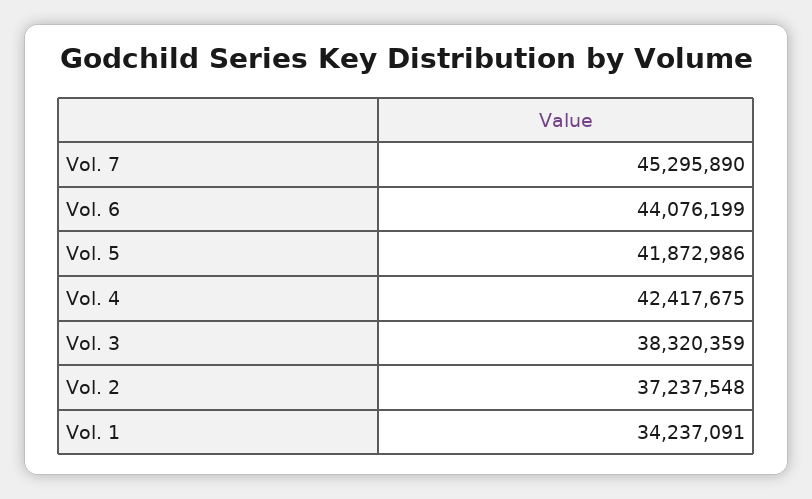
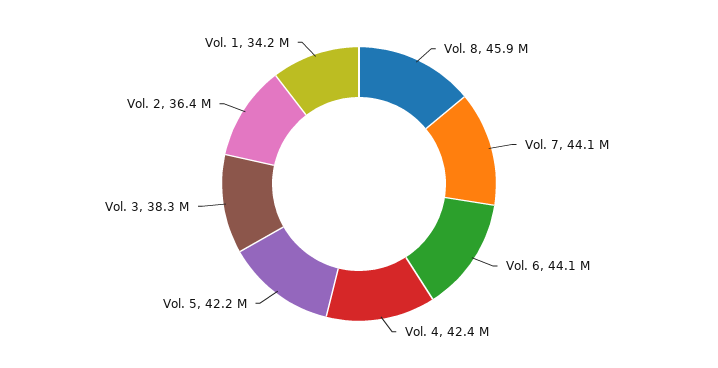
Vol. 7: 45295890 -> 44100000
Vol. 5: 41872986 -> 42200000
Vol. 2: 37237548 -> 36400000
Vol. 8: none -> 45900000

